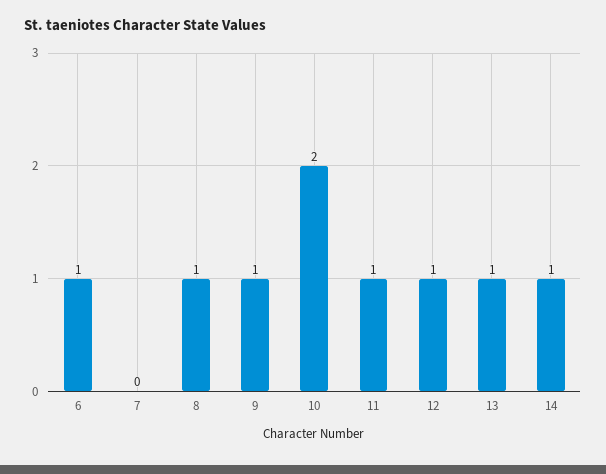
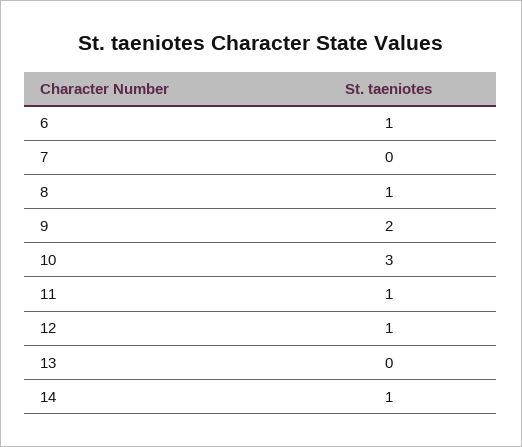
9: 1 -> 2
10: 2 -> 3
13: 1 -> 0

